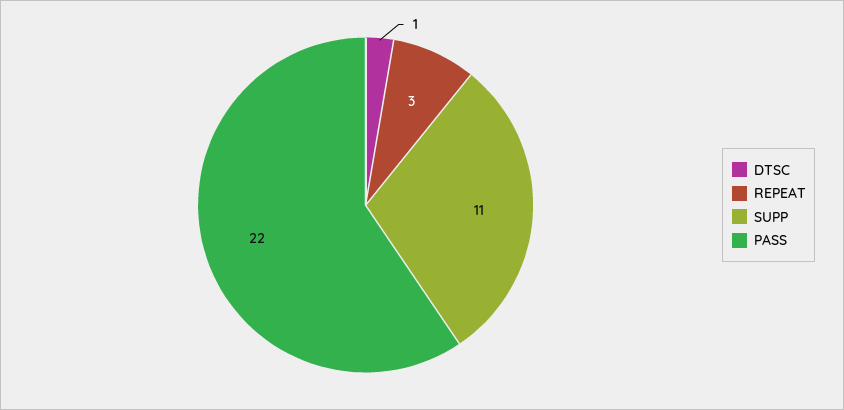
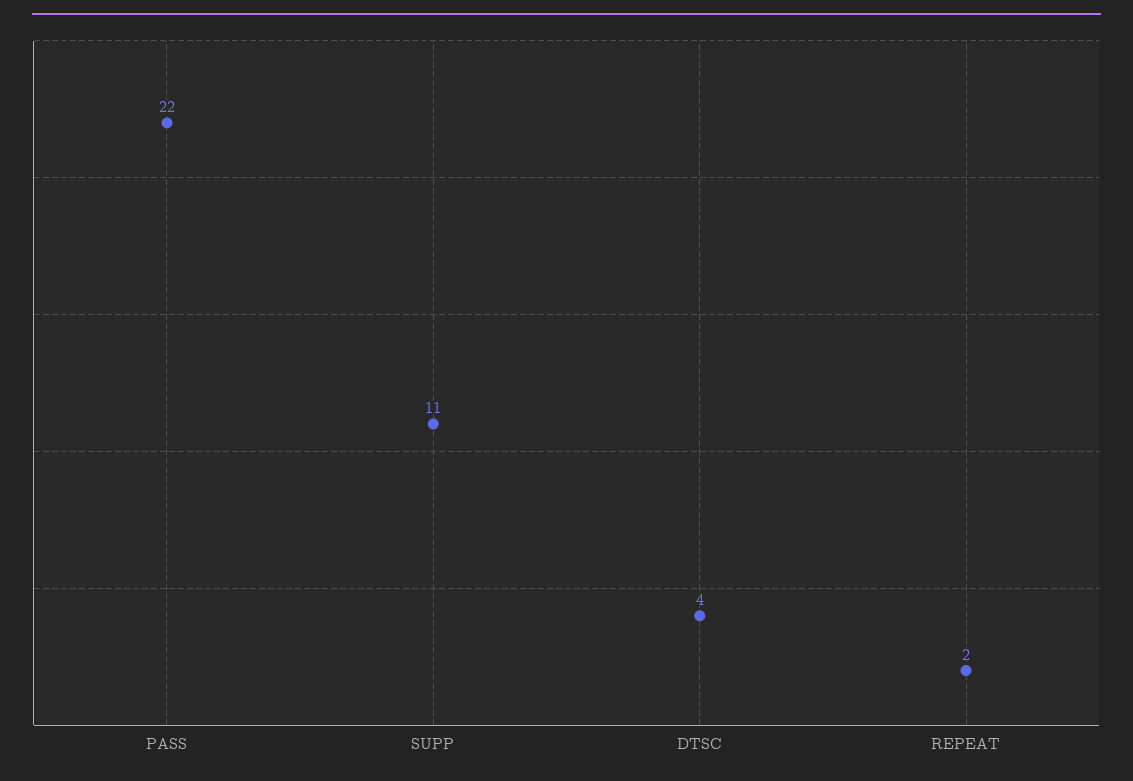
DTSC: 1 -> 4
REPEAT: 3 -> 2

